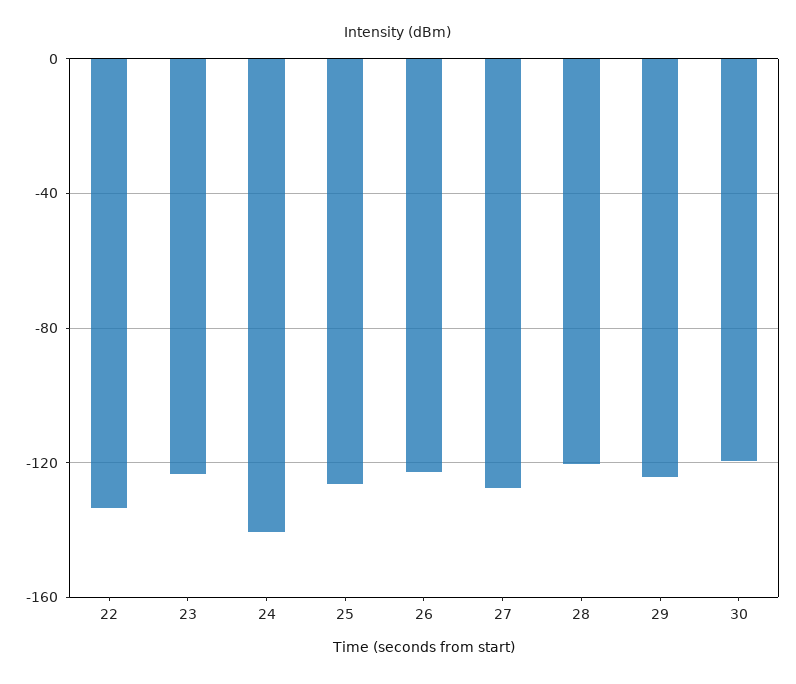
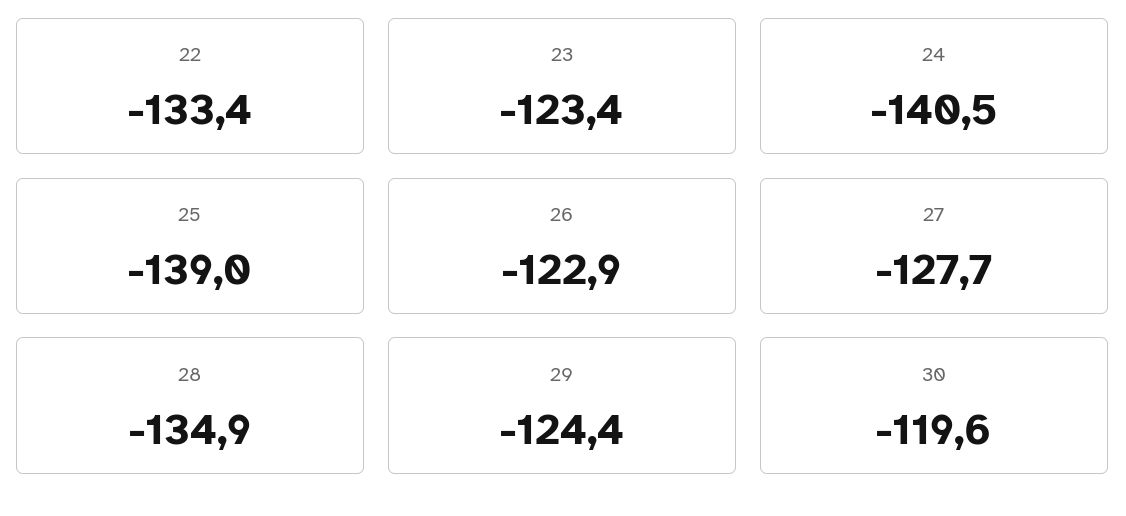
25: -125 -> -139
28: -120 -> -134.9

